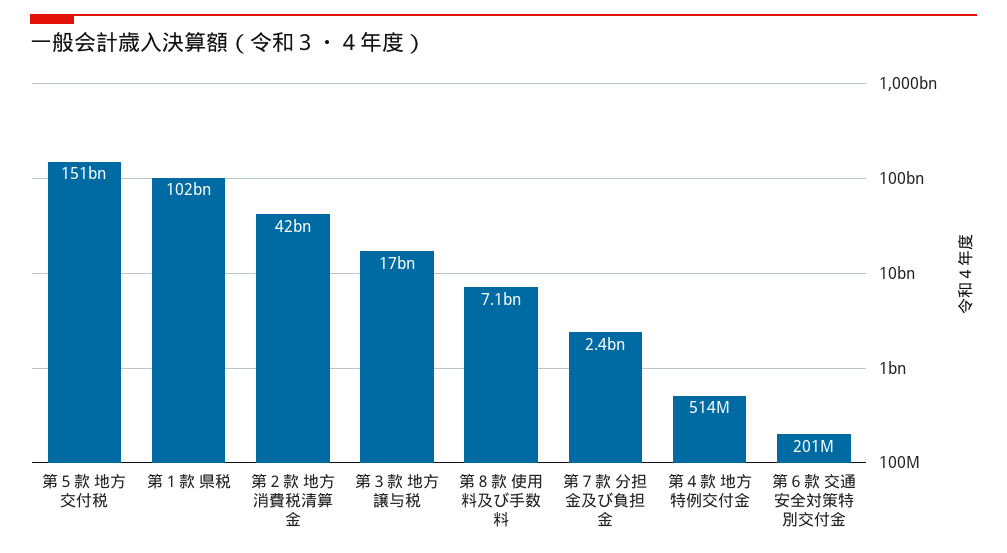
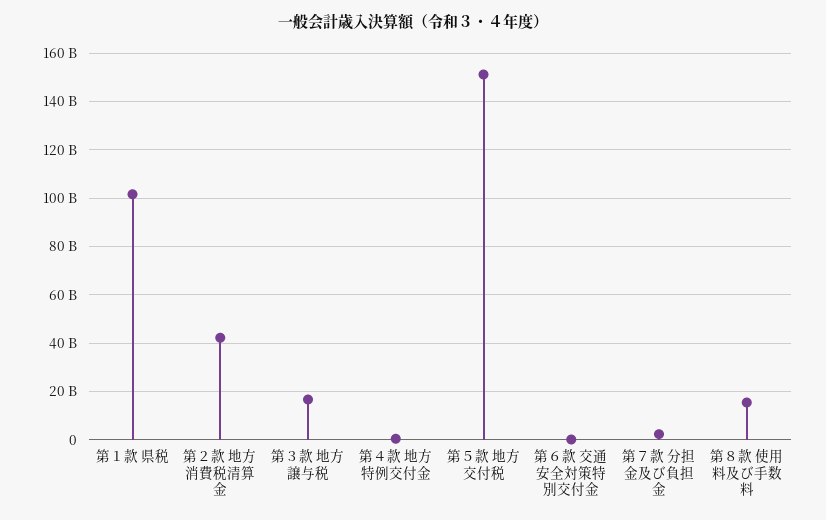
第８款 使用料及び手数料: 7100000000 -> 15000000000

